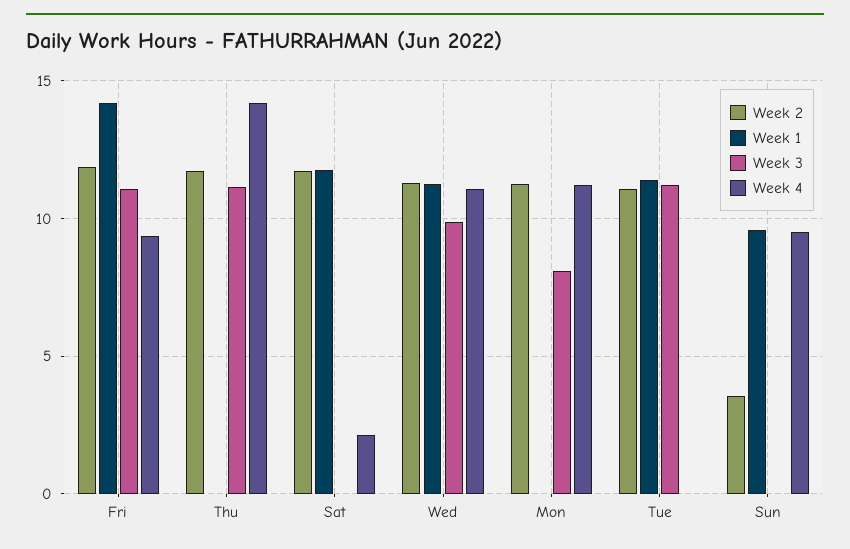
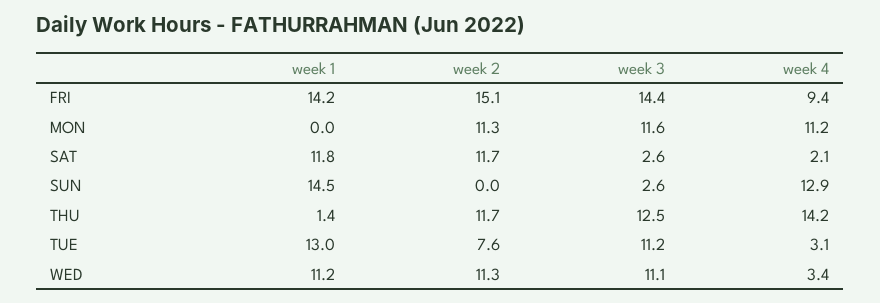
Week 2, Fri: 12 -> 15.1
Week 3, Fri: 11 -> 14.4
Week 1, Thu: 0 -> 1.4
Week 3, Thu: 11 -> 12.5
Week 3, Sat: 0 -> 2.6
Week 3, Wed: 10 -> 11.1
Week 4, Wed: 11 -> 3.4
Week 3, Mon: 8 -> 11.6
Week 2, Tue: 11 -> 7.6
Week 1, Tue: 11.5 -> 13
Week 4, Tue: 0 -> 3.1
Week 2, Sun: 3.5 -> 0
Week 1, Sun: 9.5 -> 14.5
Week 3, Sun: 0 -> 2.6
Week 4, Sun: 9.5 -> 12.9

